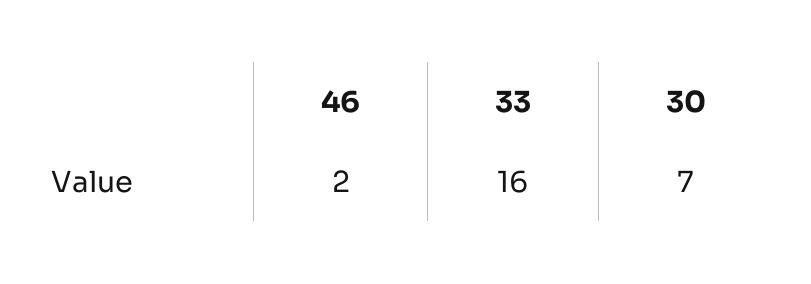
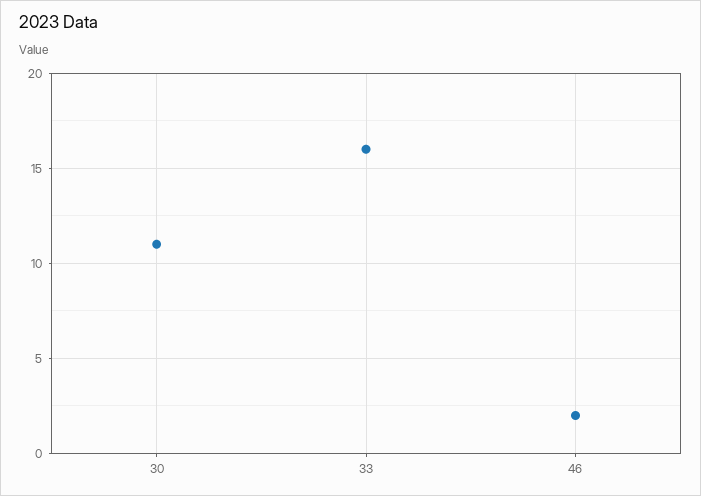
30: 7 -> 11

